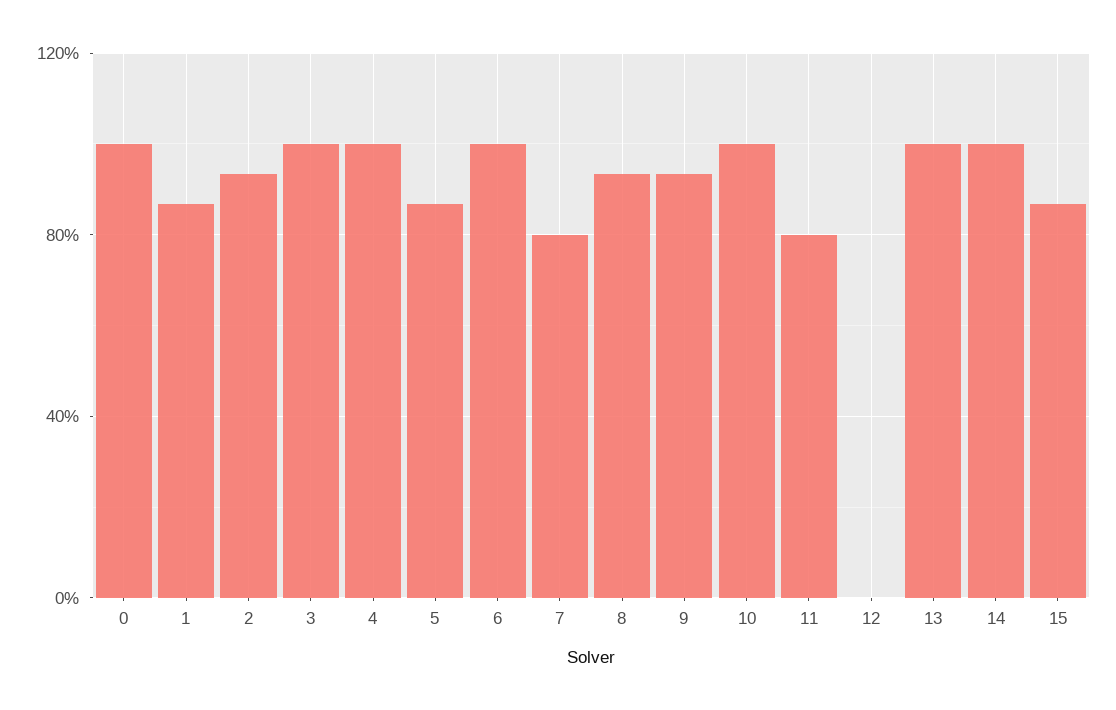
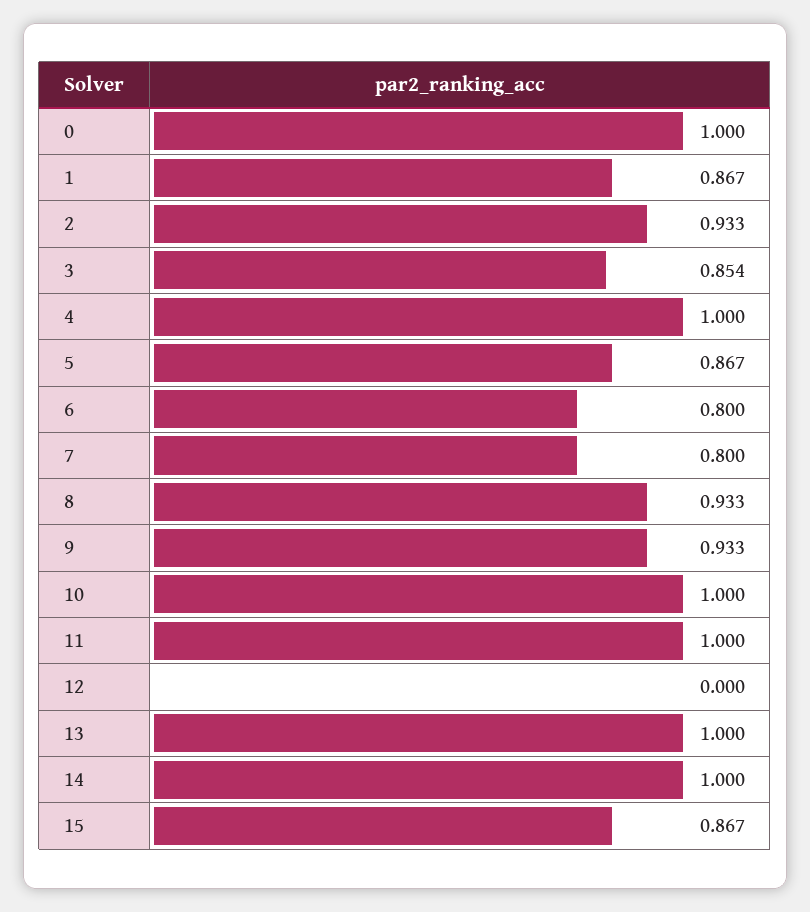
3: 1 -> 0.854
6: 1 -> 0.8
11: 0.8 -> 1

